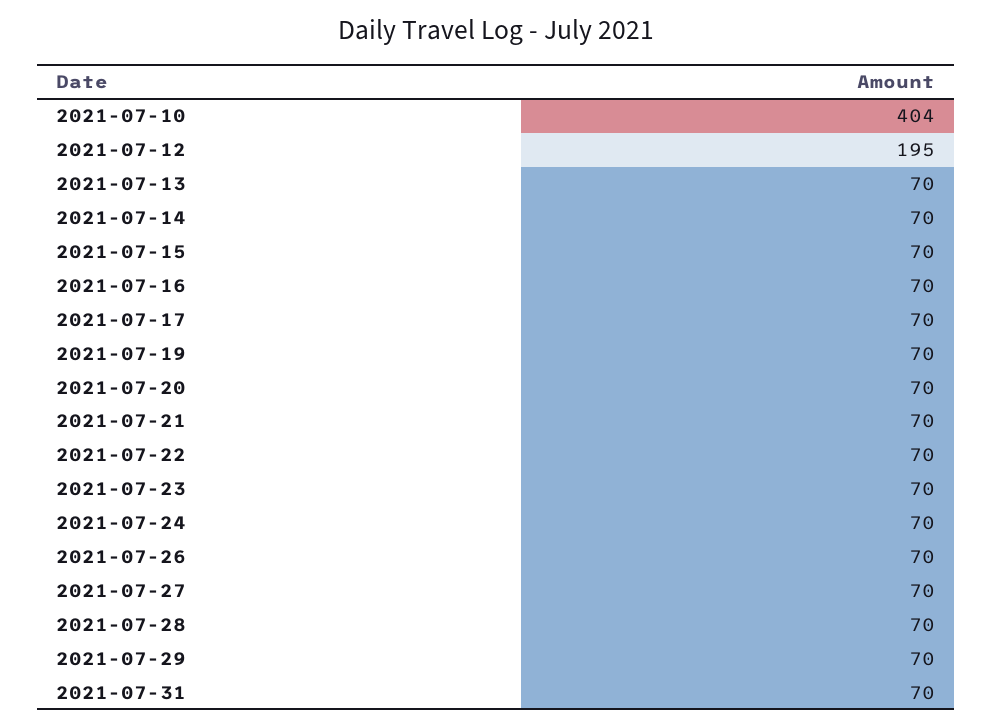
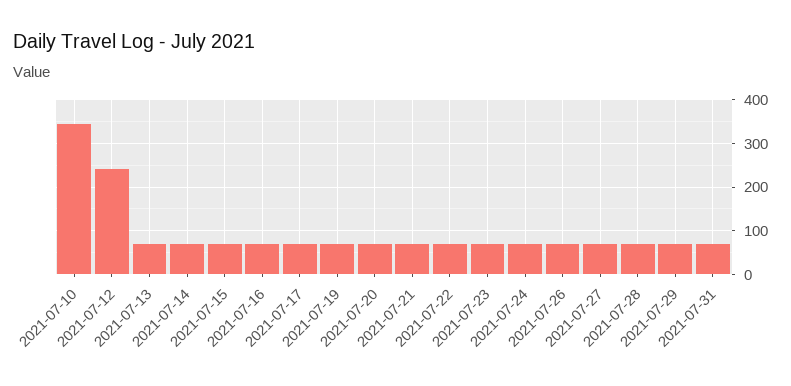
2021-07-10: 404 -> 340
2021-07-12: 195 -> 240

